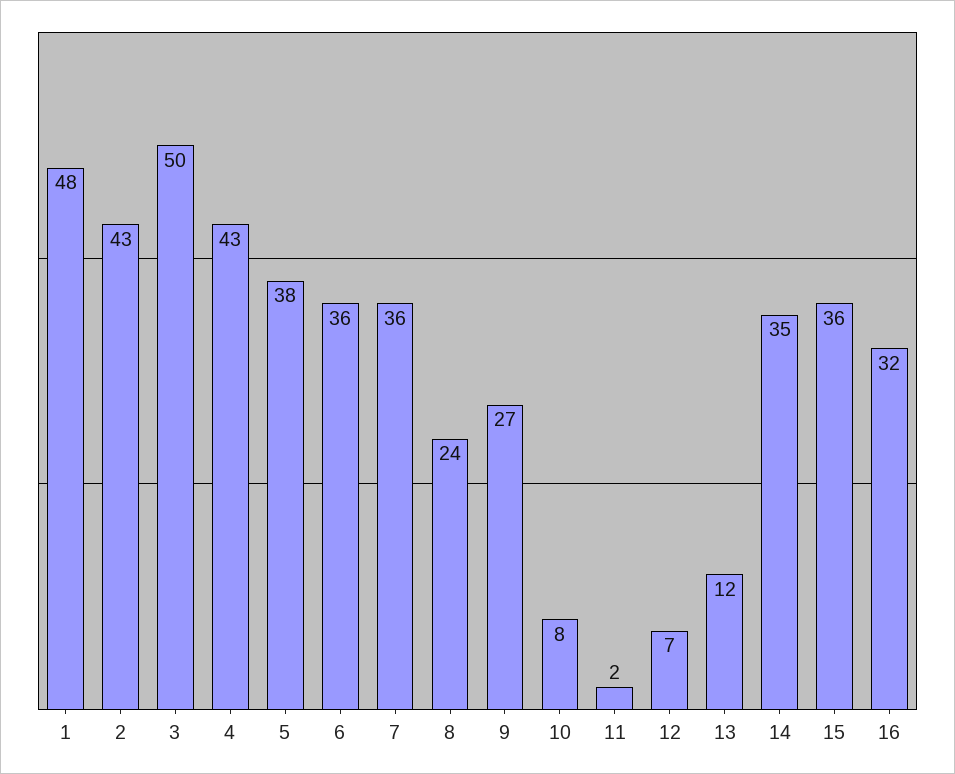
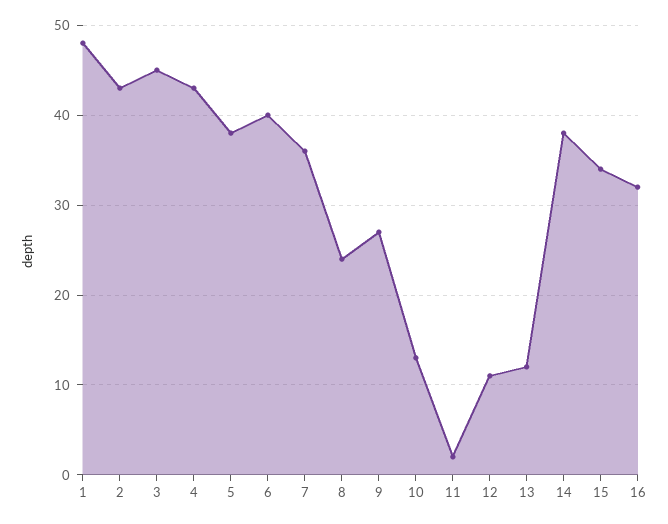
3: 50 -> 45
6: 36 -> 40
10: 8 -> 13
12: 7 -> 11
14: 35 -> 38
15: 36 -> 34

